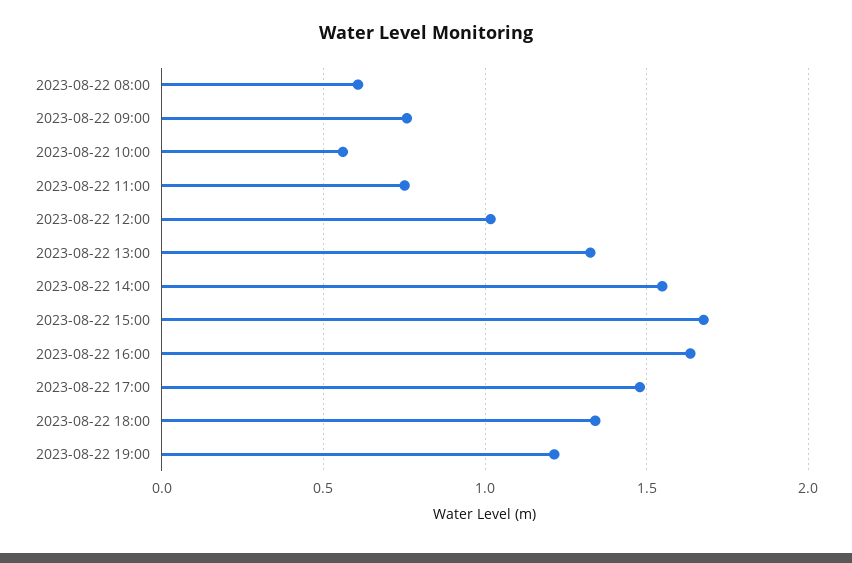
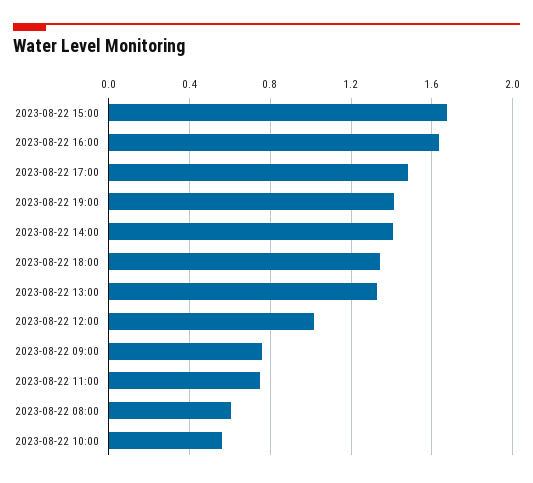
2023-08-22 14:00: 1.55 -> 1.4
2023-08-22 19:00: 1.2 -> 1.4

